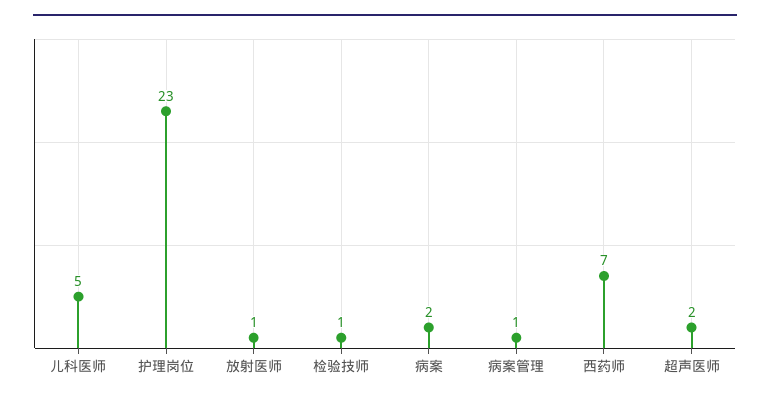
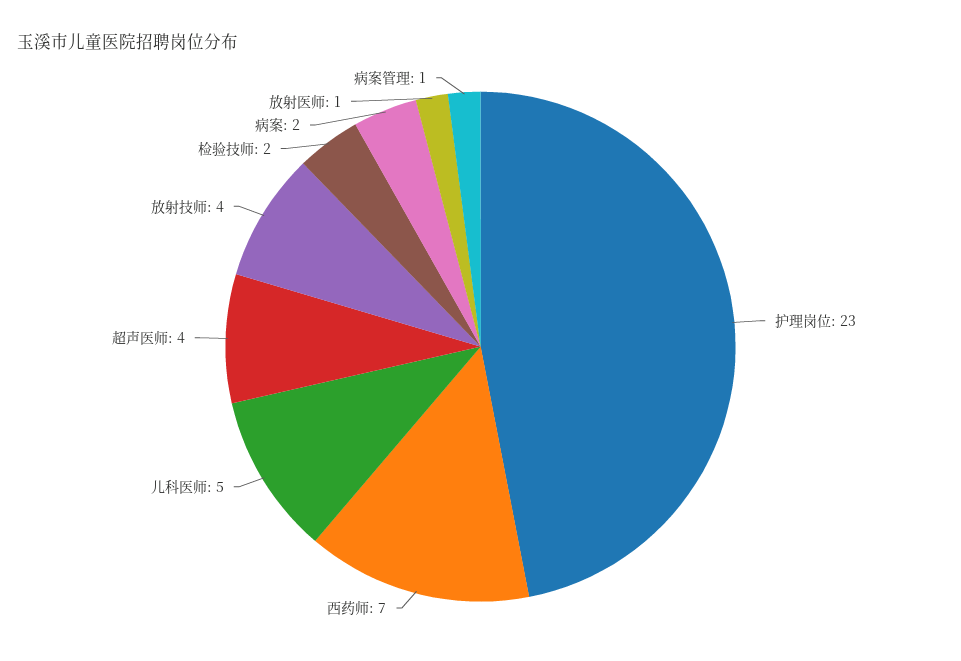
检验技师: 1 -> 2
超声医师: 2 -> 4
放射技师: none -> 4

